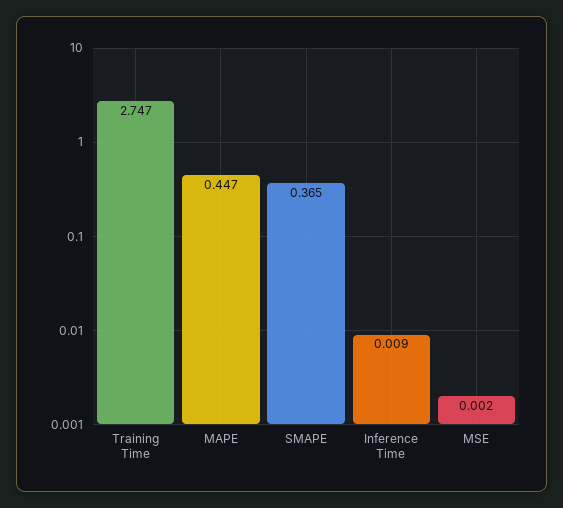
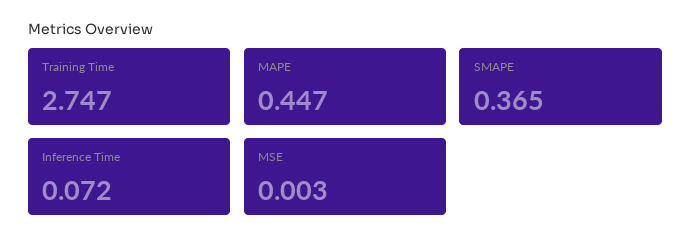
Inference Time: 0.009 -> 0.072
MSE: 0.002 -> 0.003

